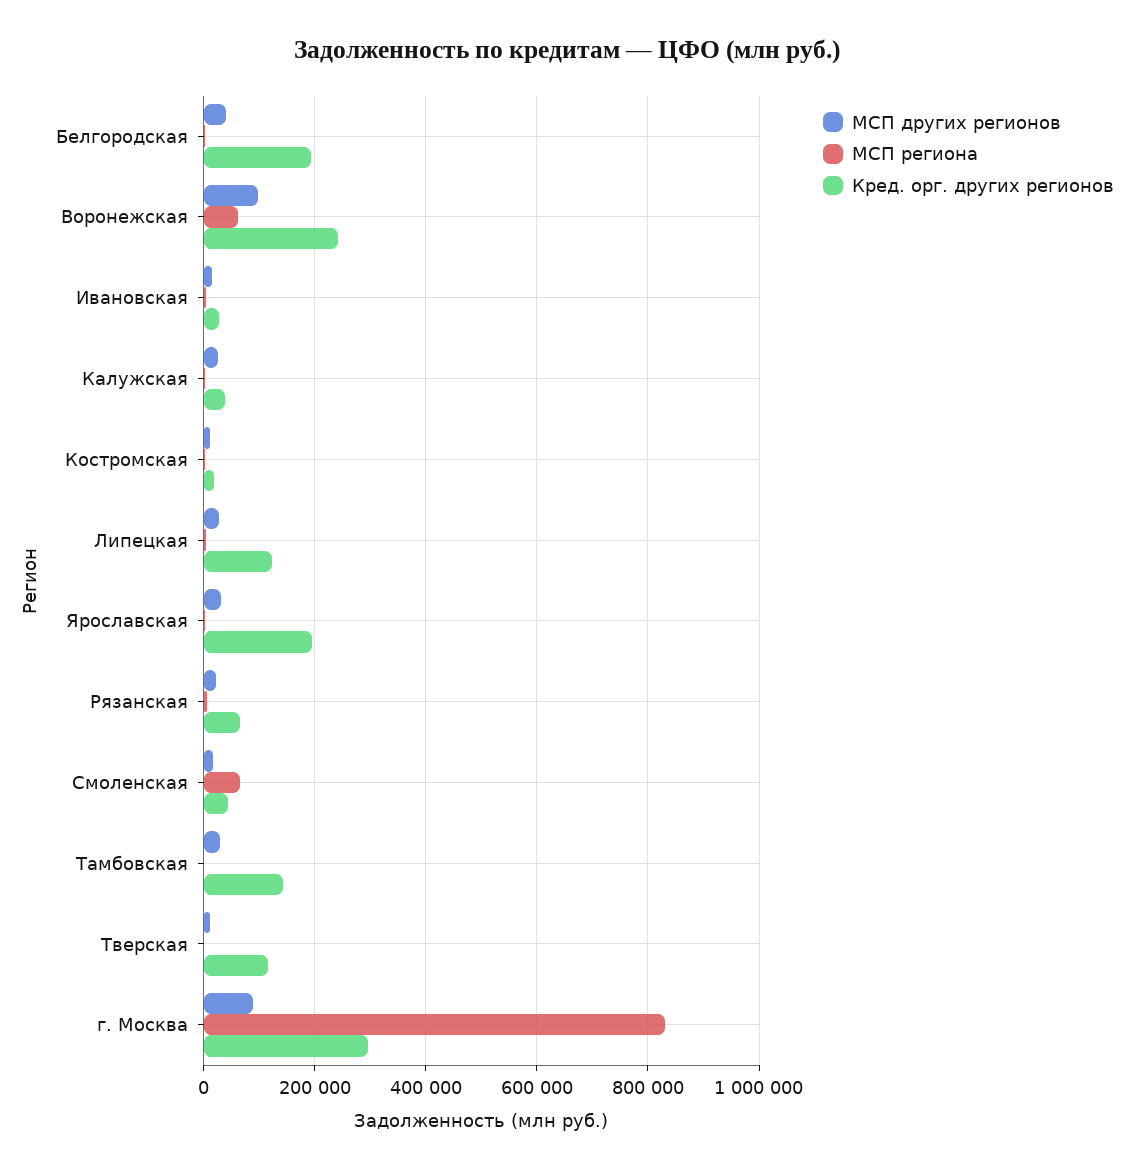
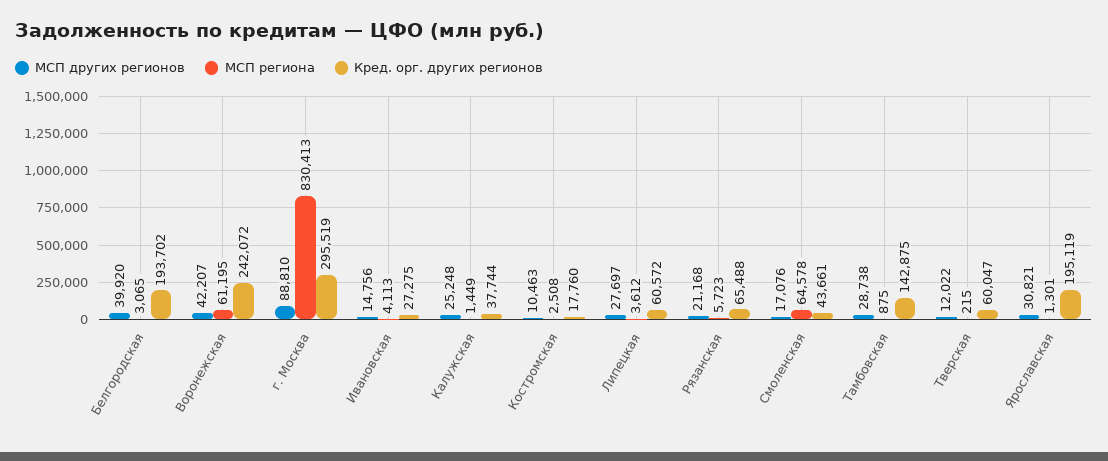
МСП других регионов, Воронежская: 100000 -> 42207
Кред. орг. других регионов, Липецкая: 120000 -> 60572
Кред. орг. других регионов, Тверская: 120000 -> 60047

